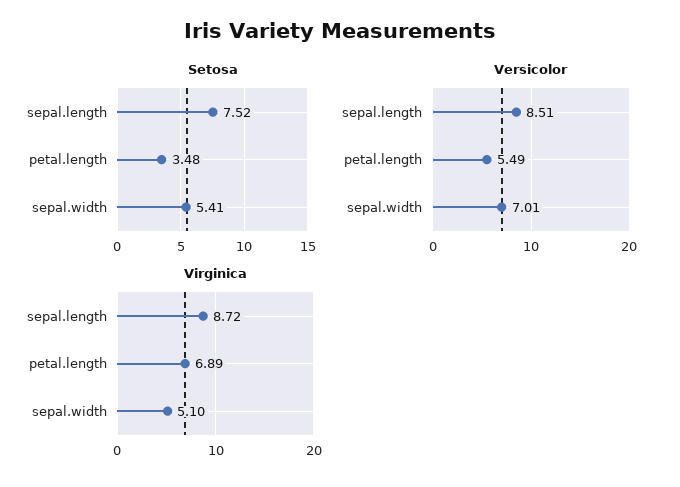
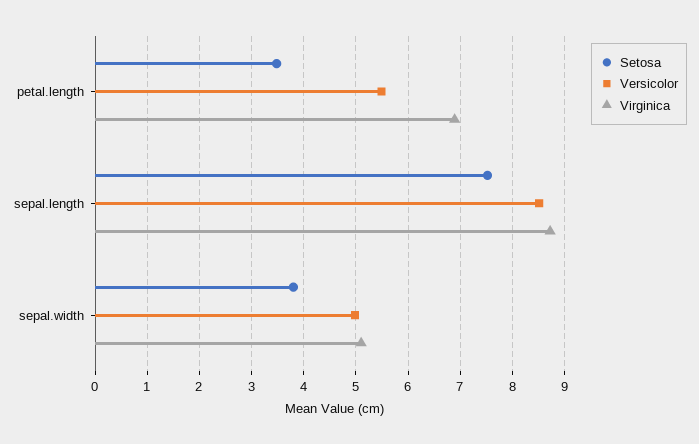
Setosa, sepal.width: 5.41 -> 3.8
Versicolor, sepal.width: 7.01 -> 5

